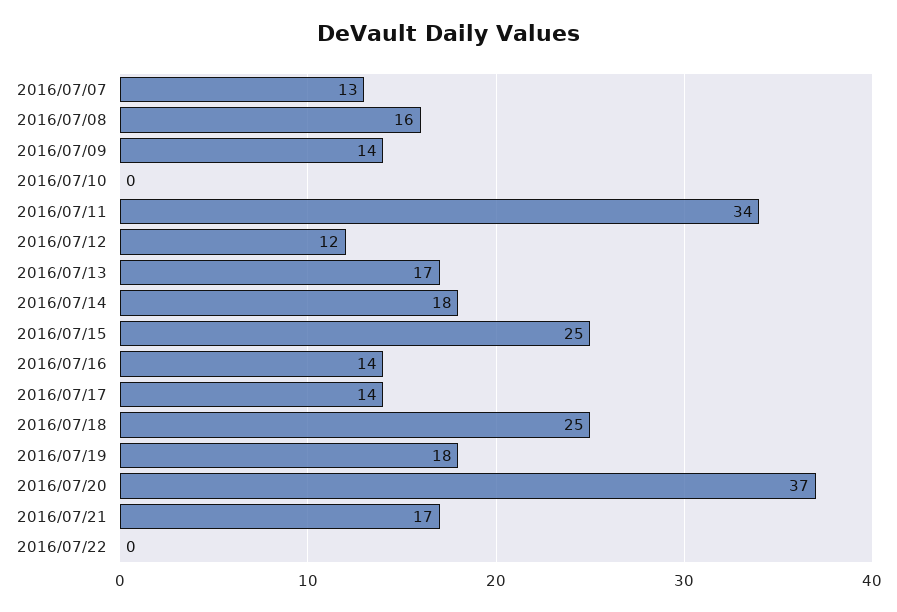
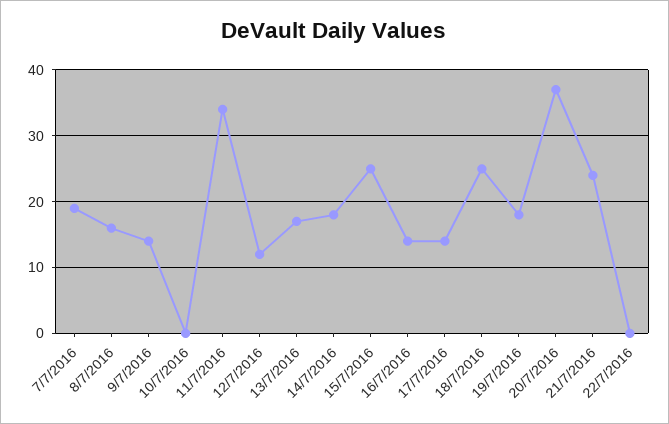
2016/07/07: 13 -> 19
2016/07/21: 17 -> 24

